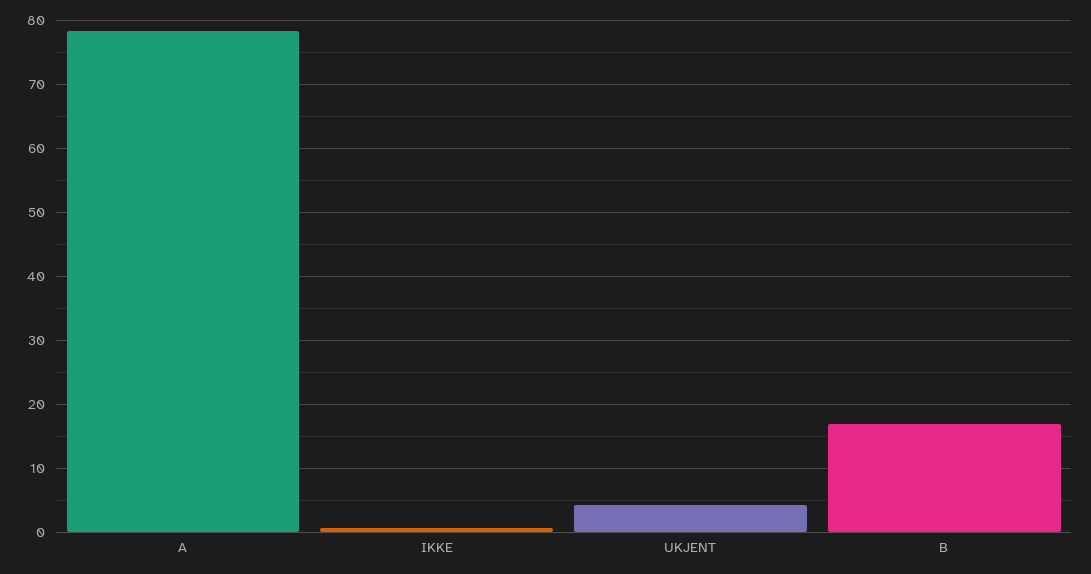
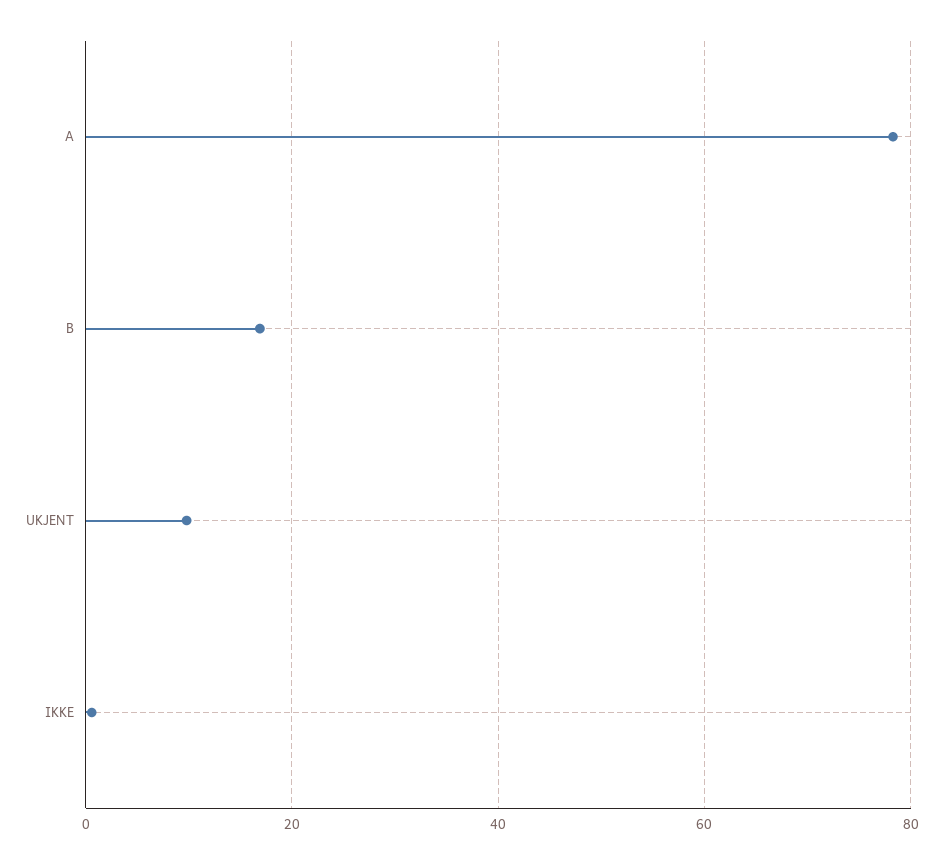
UKJENT: 4 -> 10

